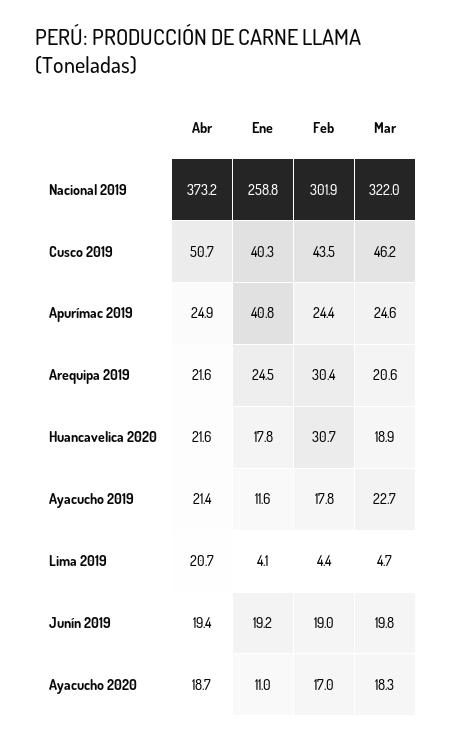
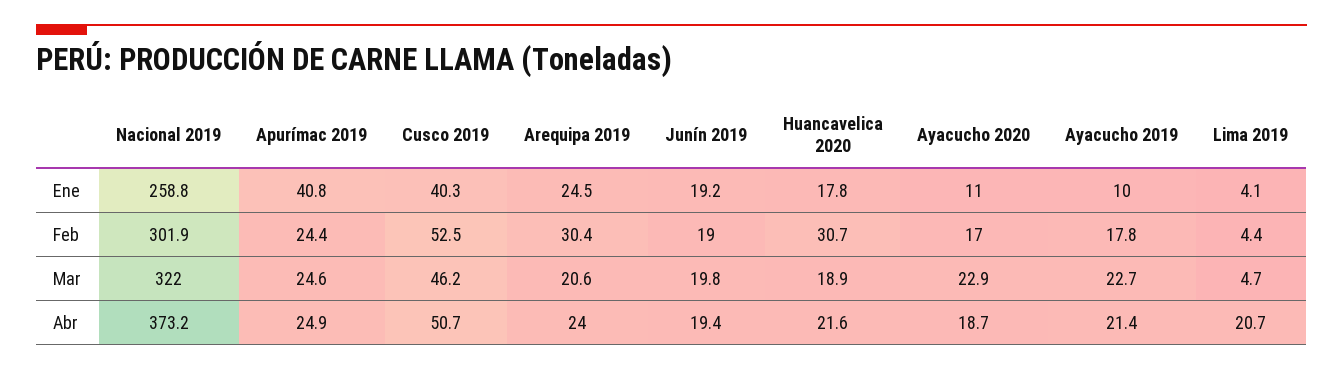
Feb, Cusco 2019: 43.5 -> 52.5
Abr, Arequipa 2019: 21.6 -> 24
Ene, Ayacucho 2019: 11.6 -> 10
Mar, Ayacucho 2020: 18.3 -> 22.9

